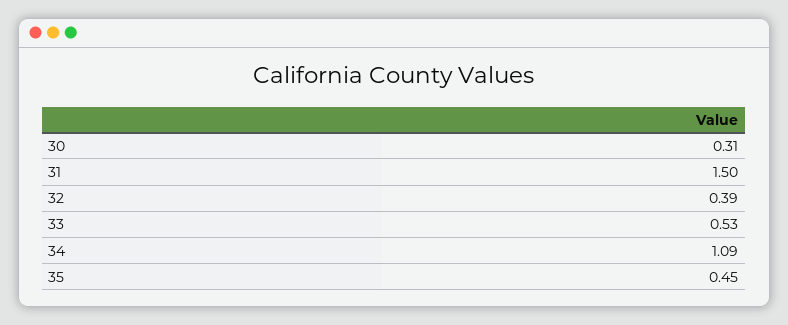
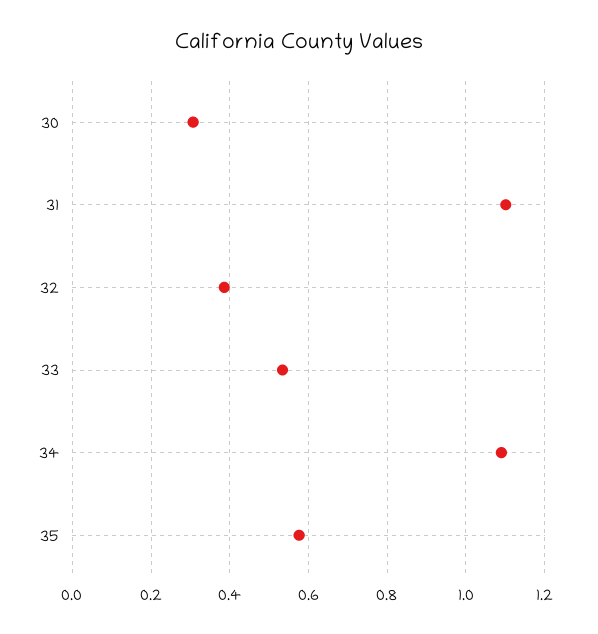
31: 1.5 -> 1.1
35: 0.45 -> 0.58

